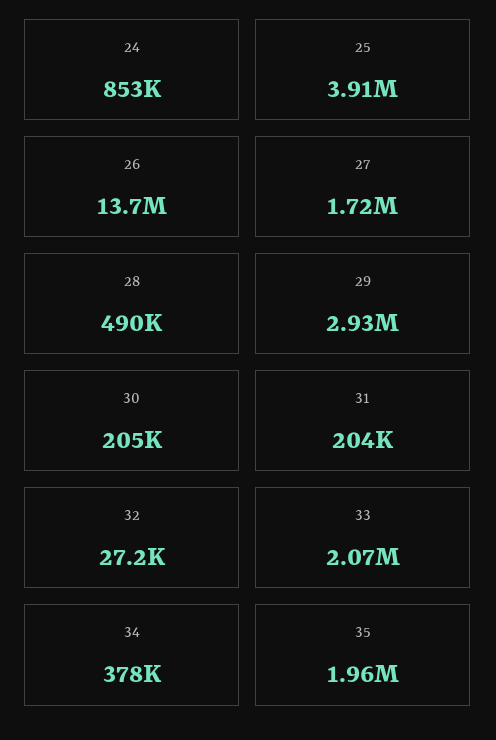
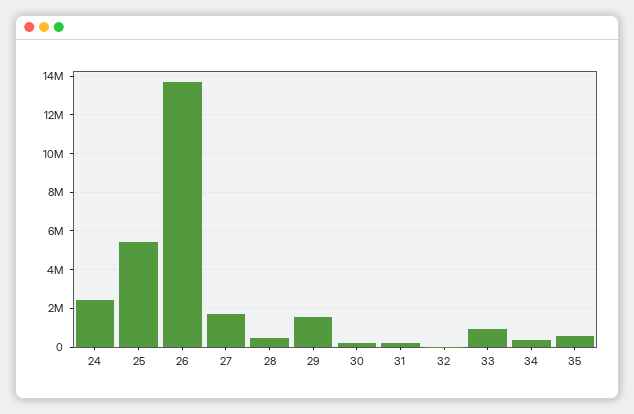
24: 853000 -> 2500000
25: 3910000 -> 5500000
29: 2930000 -> 1500000
33: 2070000 -> 1000000
35: 1960000 -> 500000

